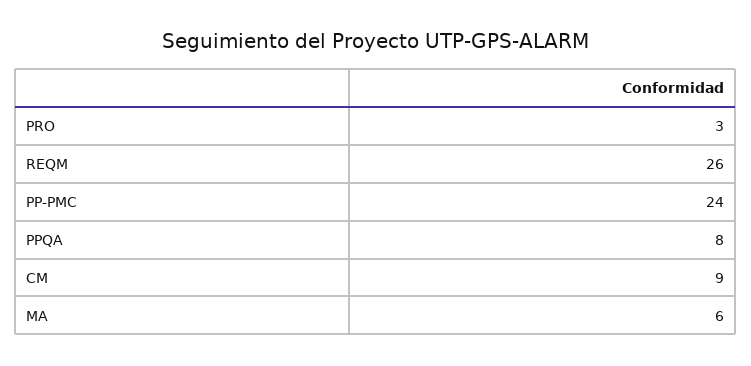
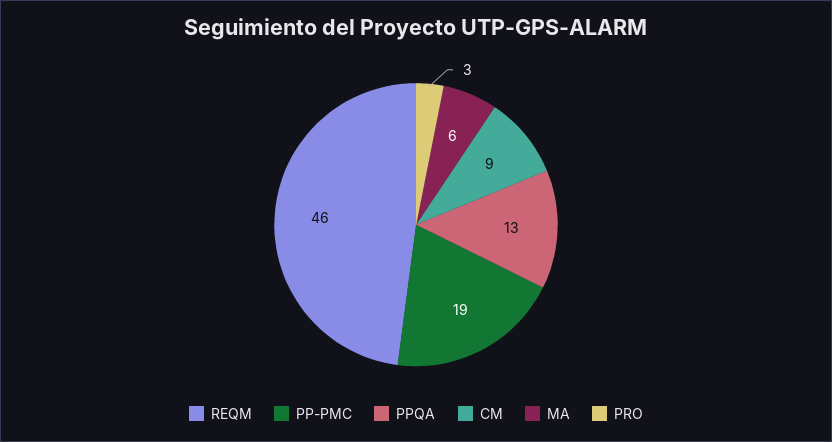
REQM: 26 -> 46
PP-PMC: 24 -> 19
PPQA: 8 -> 13

